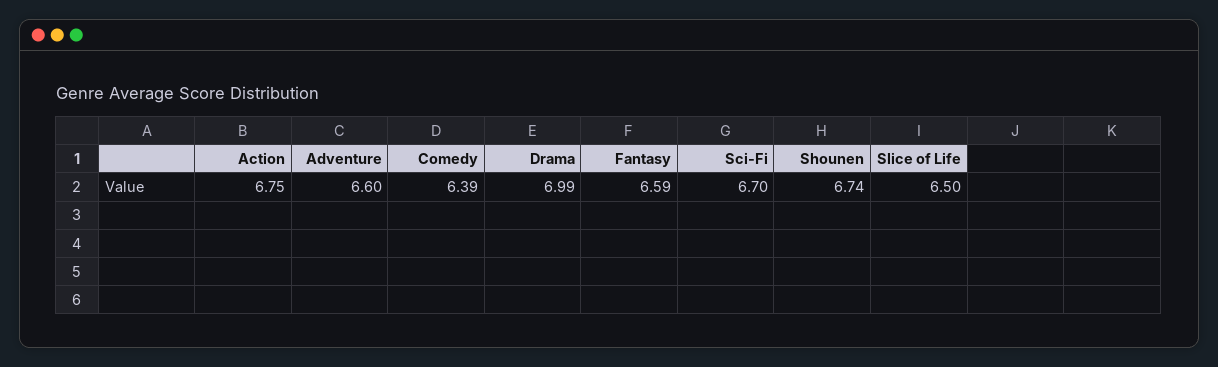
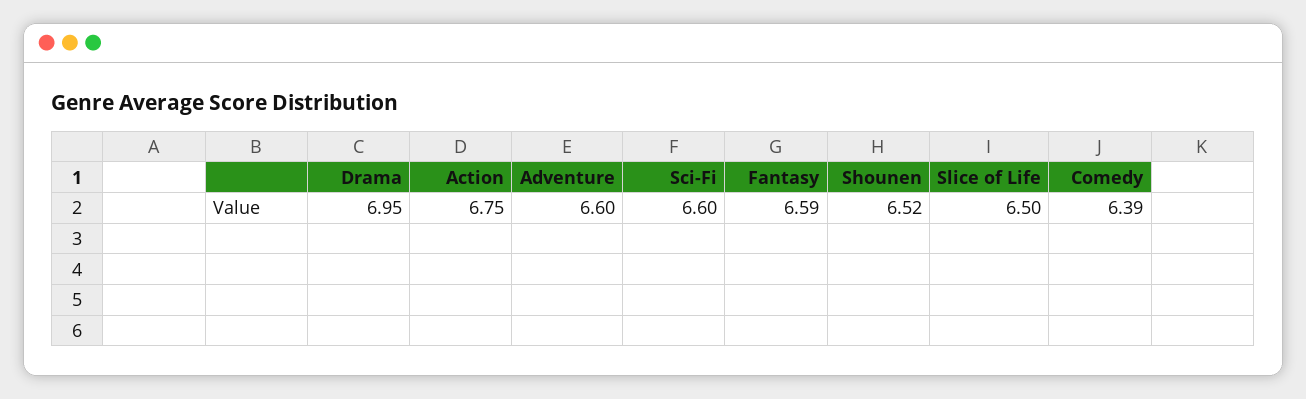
Drama: 6.99 -> 6.95
Sci-Fi: 6.7 -> 6.6
Shounen: 6.74 -> 6.52

